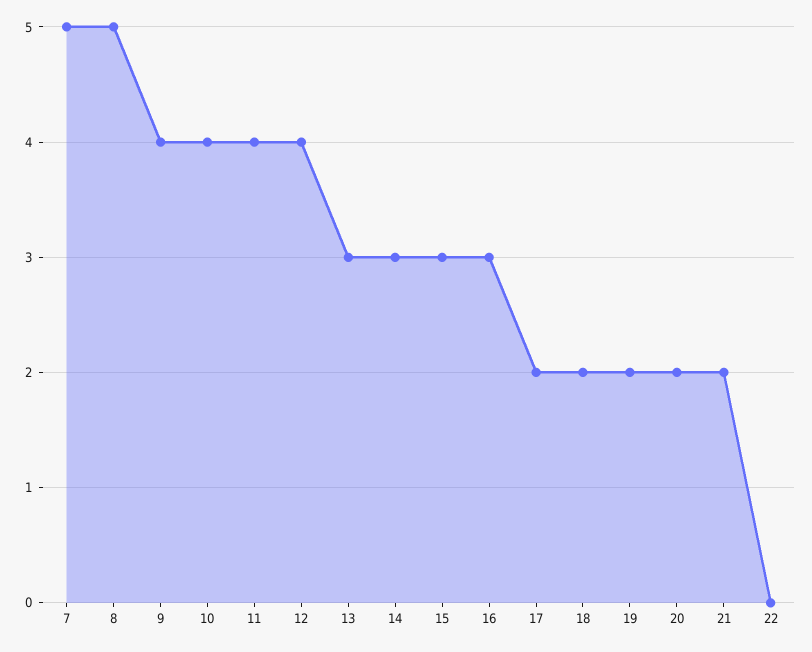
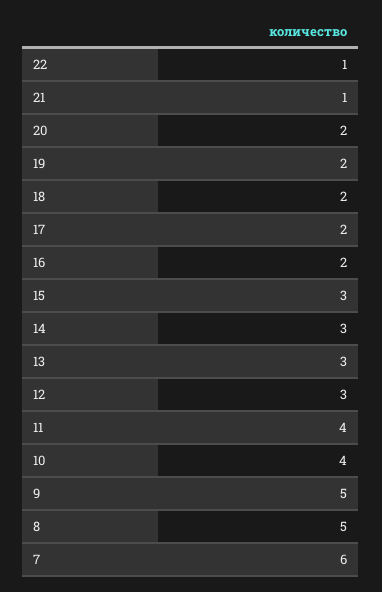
7: 5 -> 6
9: 4 -> 5
12: 4 -> 3
16: 3 -> 2
21: 2 -> 1
22: 0 -> 1

